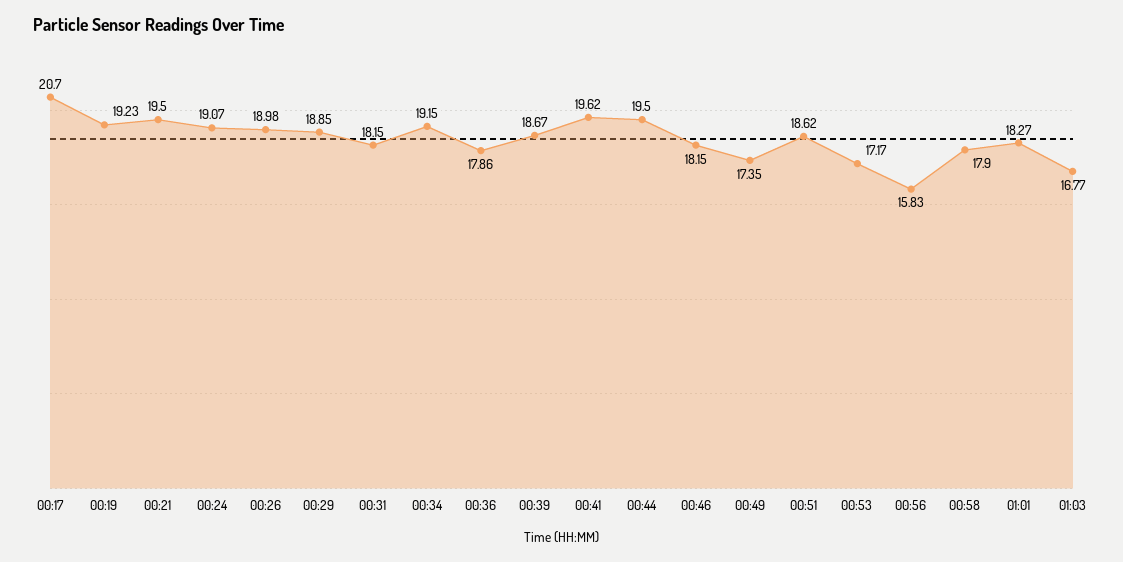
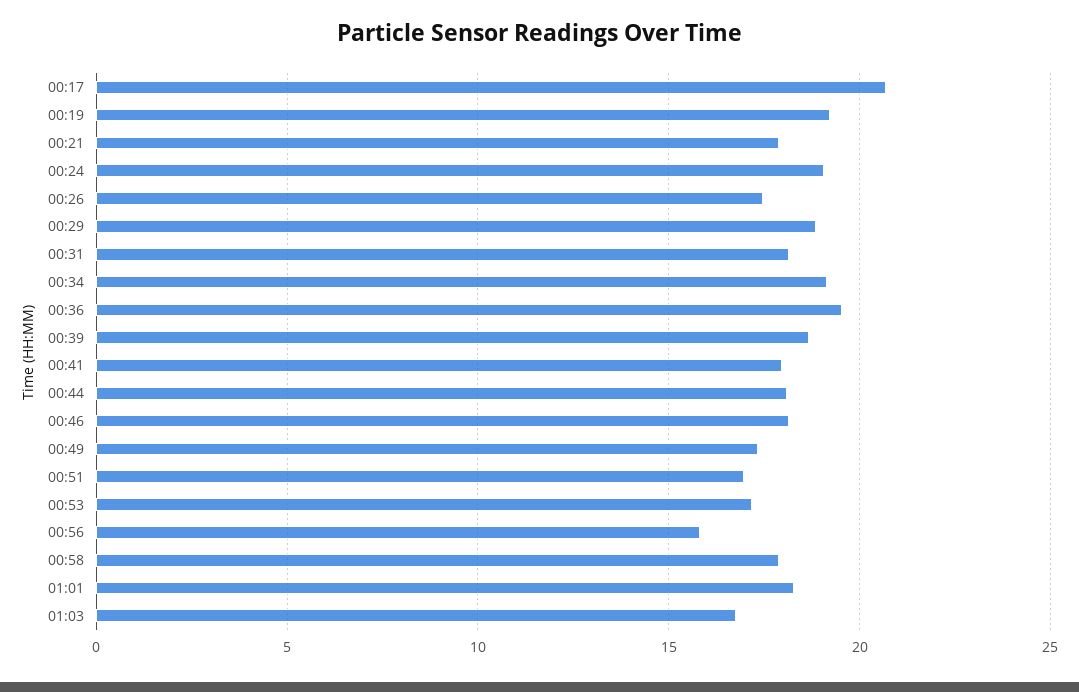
00:21: 19.5 -> 18
00:26: 18.98 -> 17.5
00:36: 17.86 -> 19.5
00:41: 19.62 -> 18
00:44: 19.5 -> 18
00:51: 18.62 -> 17

